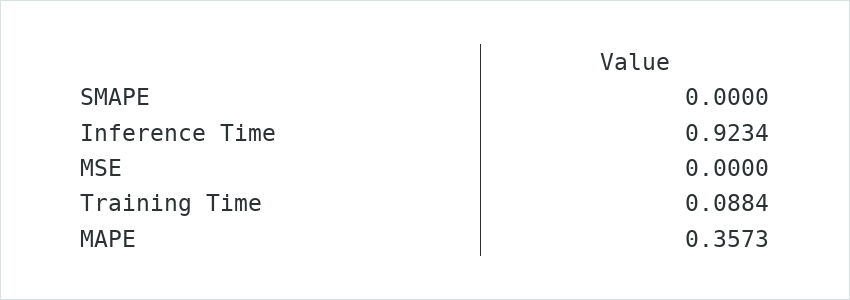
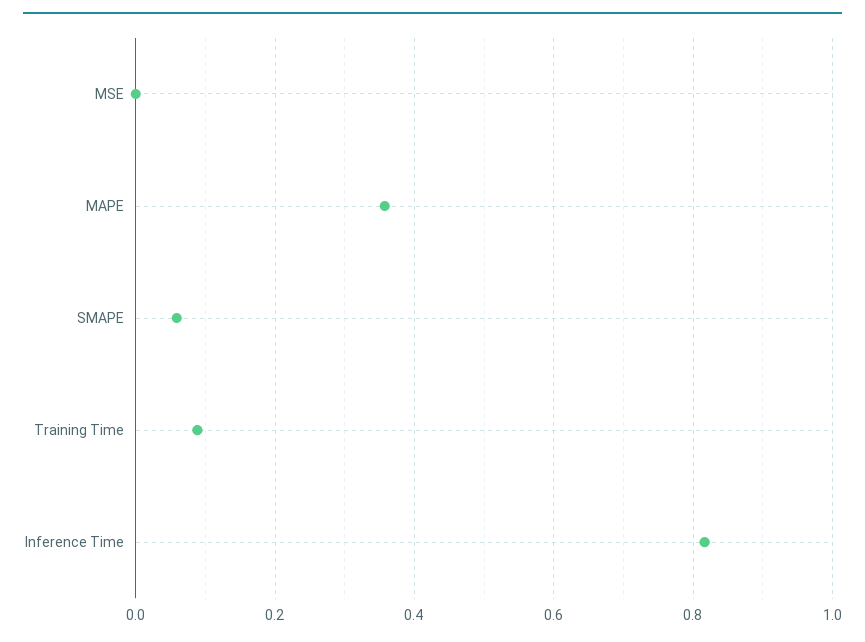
SMAPE: 0 -> 0.06
Inference Time: 0.9234 -> 0.82

